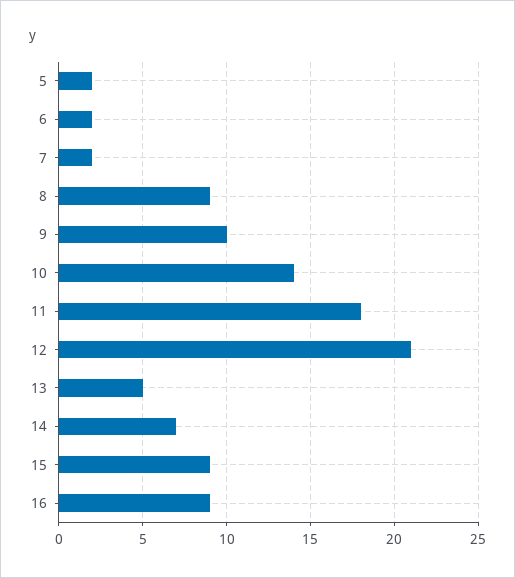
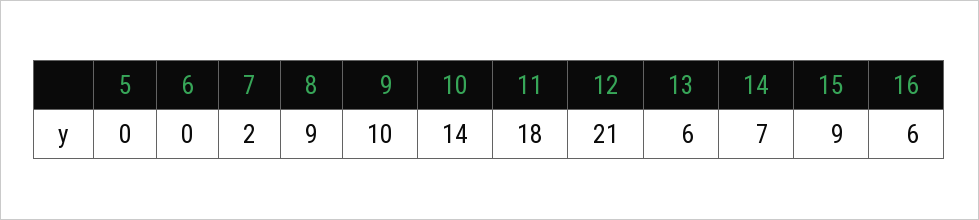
5: 2 -> 0
6: 2 -> 0
13: 5 -> 6
16: 9 -> 6

